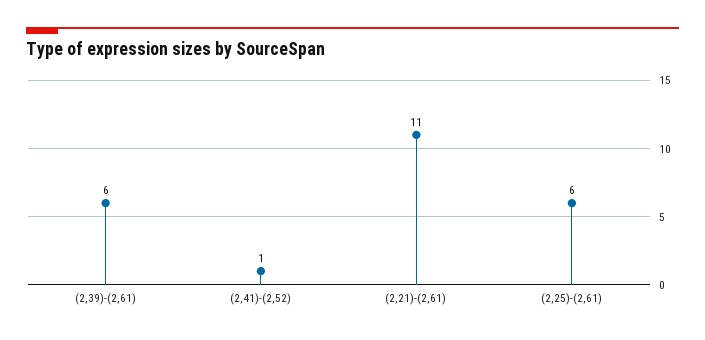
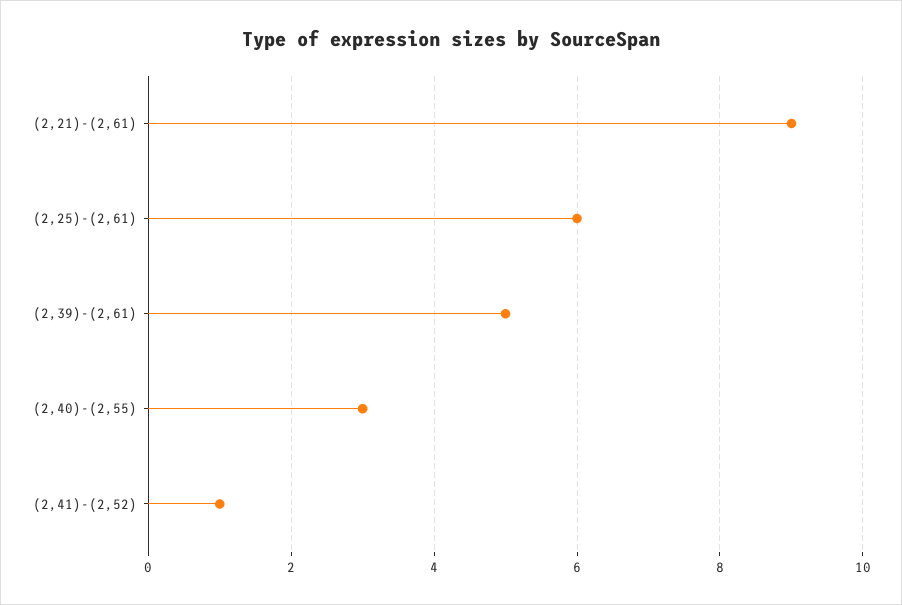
(2,39)-(2,61): 6 -> 5
(2,21)-(2,61): 11 -> 9
(2,40)-(2,55): none -> 3

